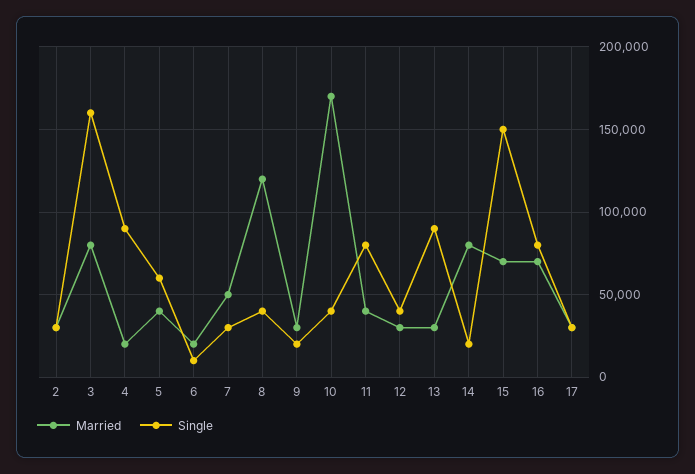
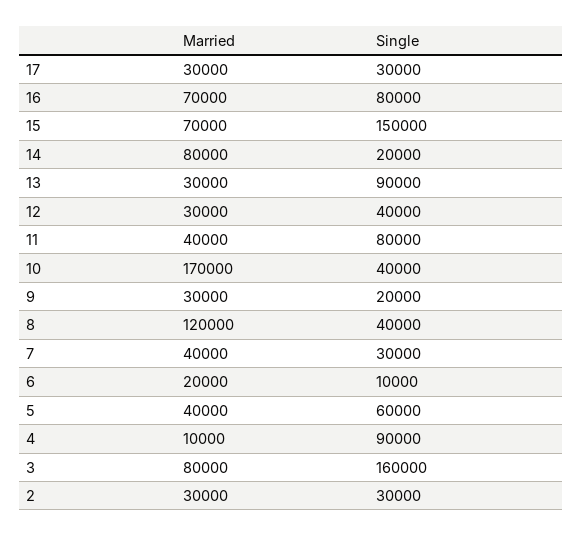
Married, 4: 20000 -> 10000
Married, 7: 50000 -> 40000

